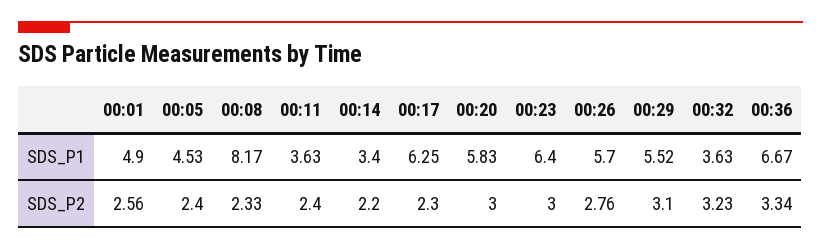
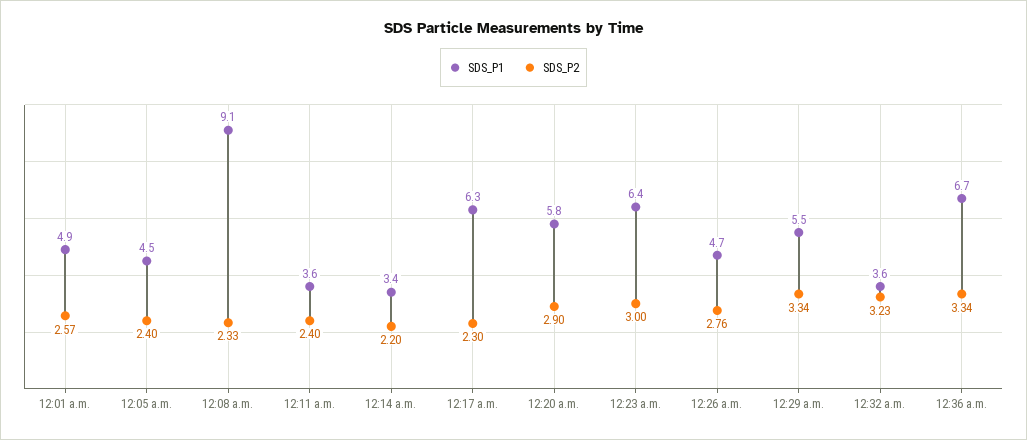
SDS_P1, 00:08: 8.17 -> 9.1
SDS_P1, 00:26: 5.7 -> 4.7
SDS_P2, 00:01: 2.56 -> 2.57
SDS_P2, 00:20: 3 -> 2.9
SDS_P2, 00:29: 3.1 -> 3.34

